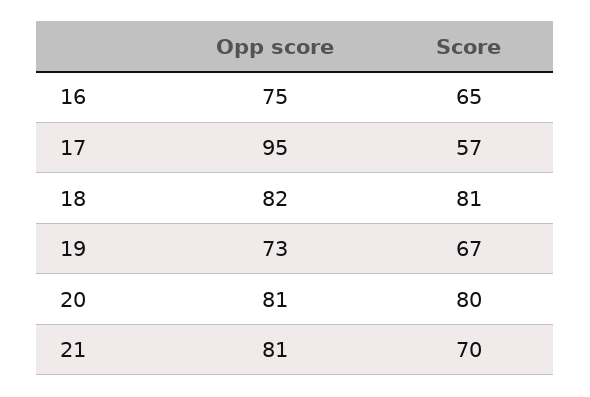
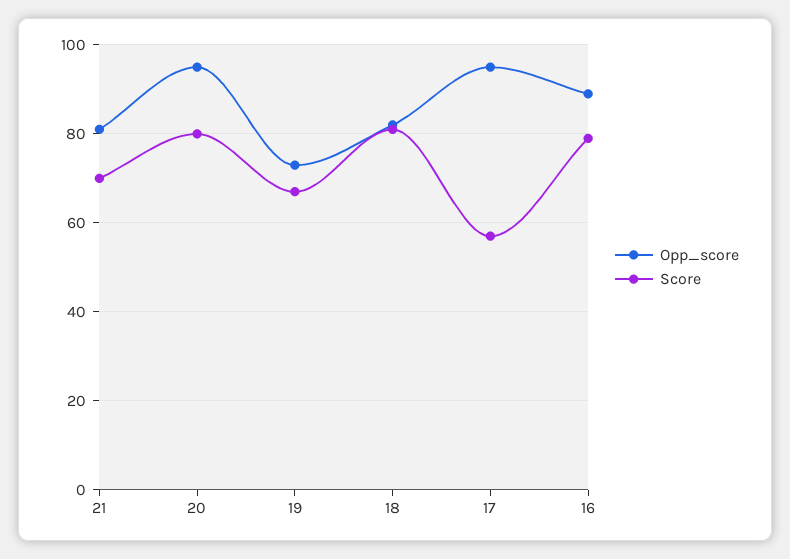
Opp score, 16: 75 -> 90
Score, 16: 65 -> 80
Opp score, 20: 81 -> 95

